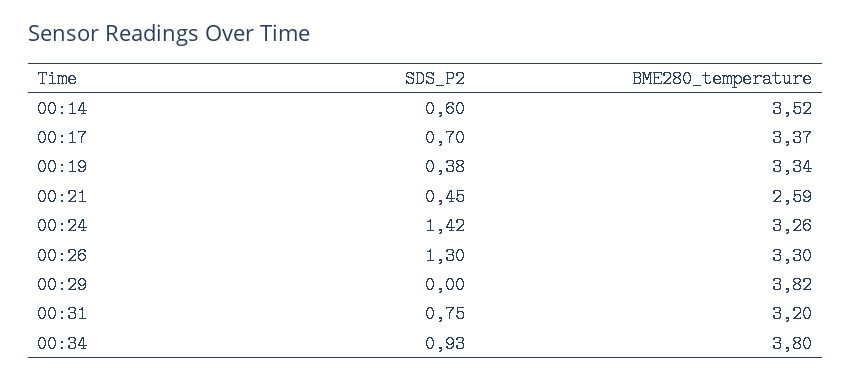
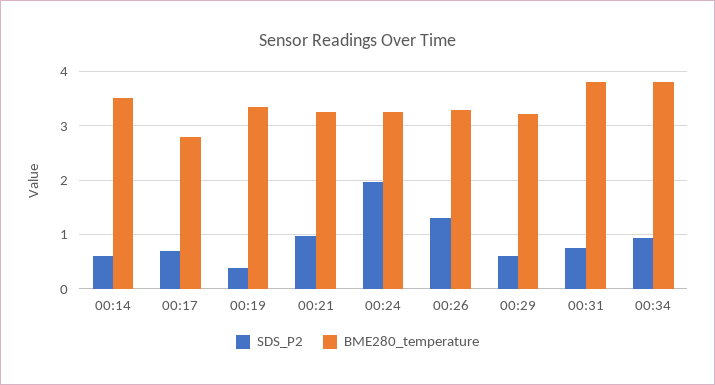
BME280_temperature, 00:17: 3.37 -> 2.8
SDS_P2, 00:21: 0.45 -> 1
BME280_temperature, 00:21: 2.59 -> 3.2
SDS_P2, 00:24: 1.42 -> 2
SDS_P2, 00:29: 0 -> 0.6
BME280_temperature, 00:29: 3.82 -> 3.2
BME280_temperature, 00:31: 3.2 -> 3.8

